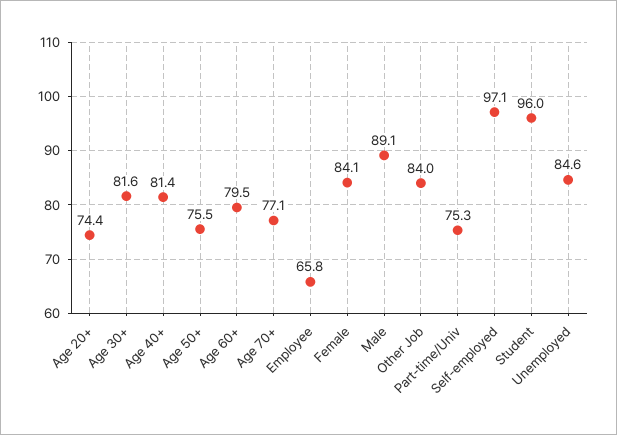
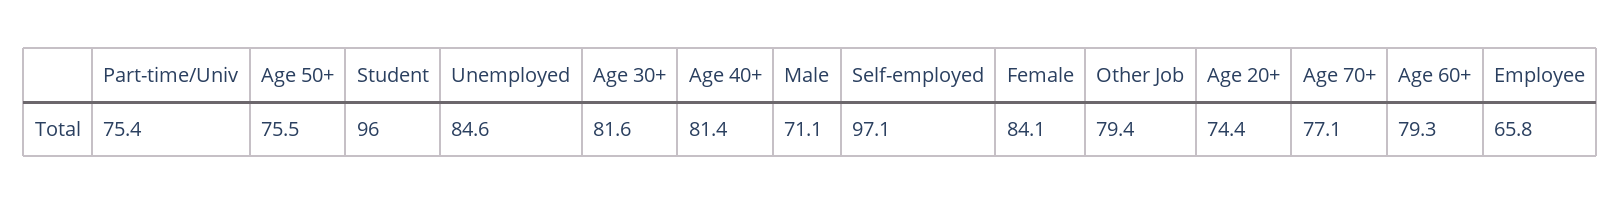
Age 60+: 79.5 -> 79.3
Male: 89.1 -> 71.1
Other Job: 84 -> 79.4
Part-time/Univ: 75.3 -> 75.4

